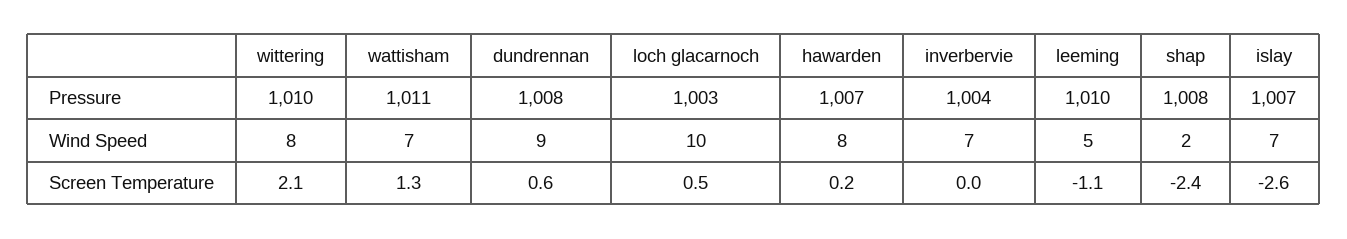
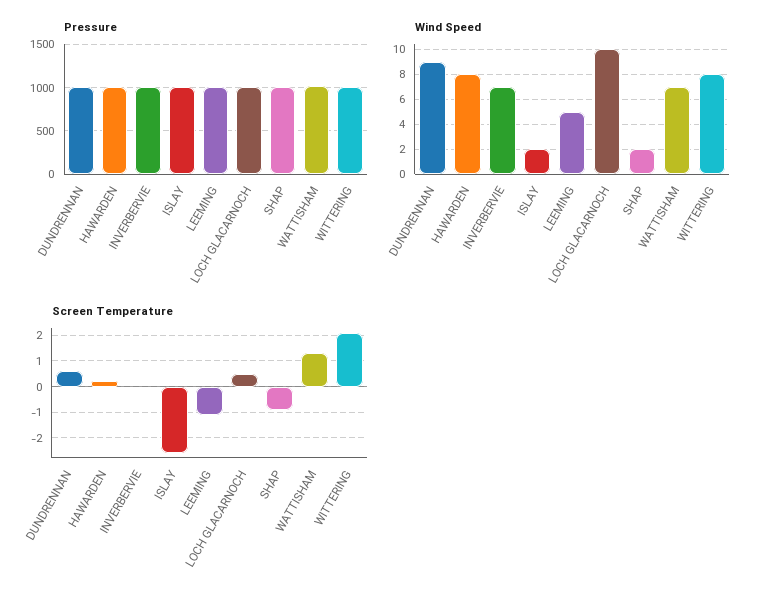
Wind Speed, islay: 7 -> 2
Screen Temperature, shap: -2.4 -> -1

